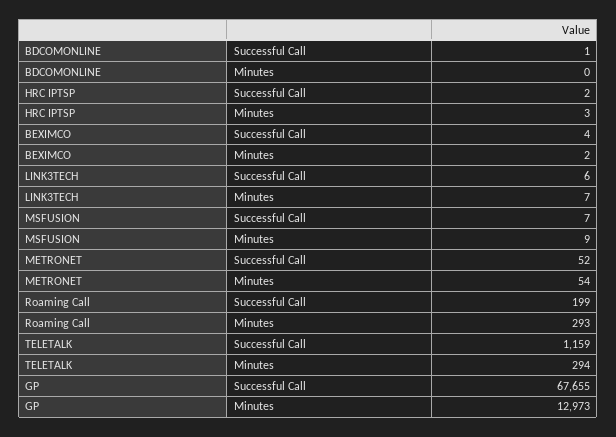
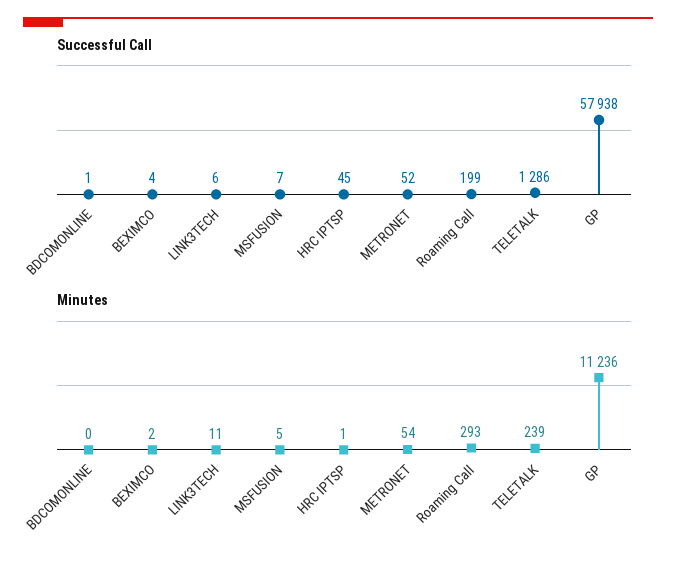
Successful Call, HRC IPTSP: 2 -> 45
Minutes, HRC IPTSP: 3 -> 1
Minutes, LINK3TECH: 7 -> 11
Minutes, MSFUSION: 9 -> 5
Successful Call, TELETALK: 1159 -> 1286
Minutes, TELETALK: 294 -> 239
Successful Call, GP: 67655 -> 57938
Minutes, GP: 12973 -> 11236

